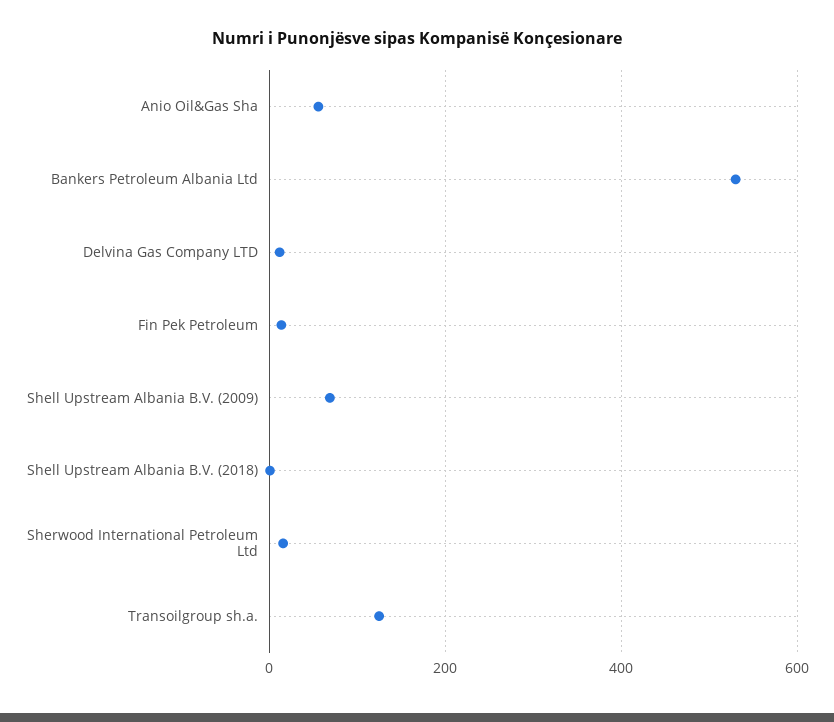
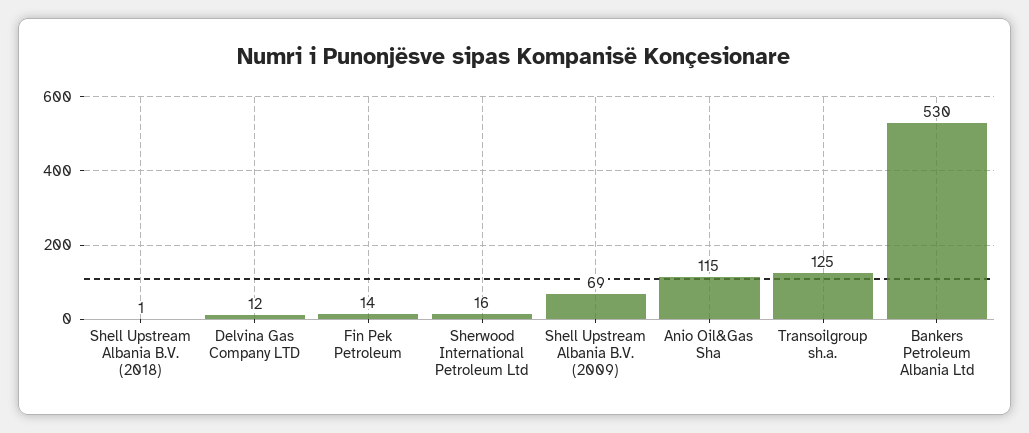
Anio Oil&Gas Sha: 60 -> 115

